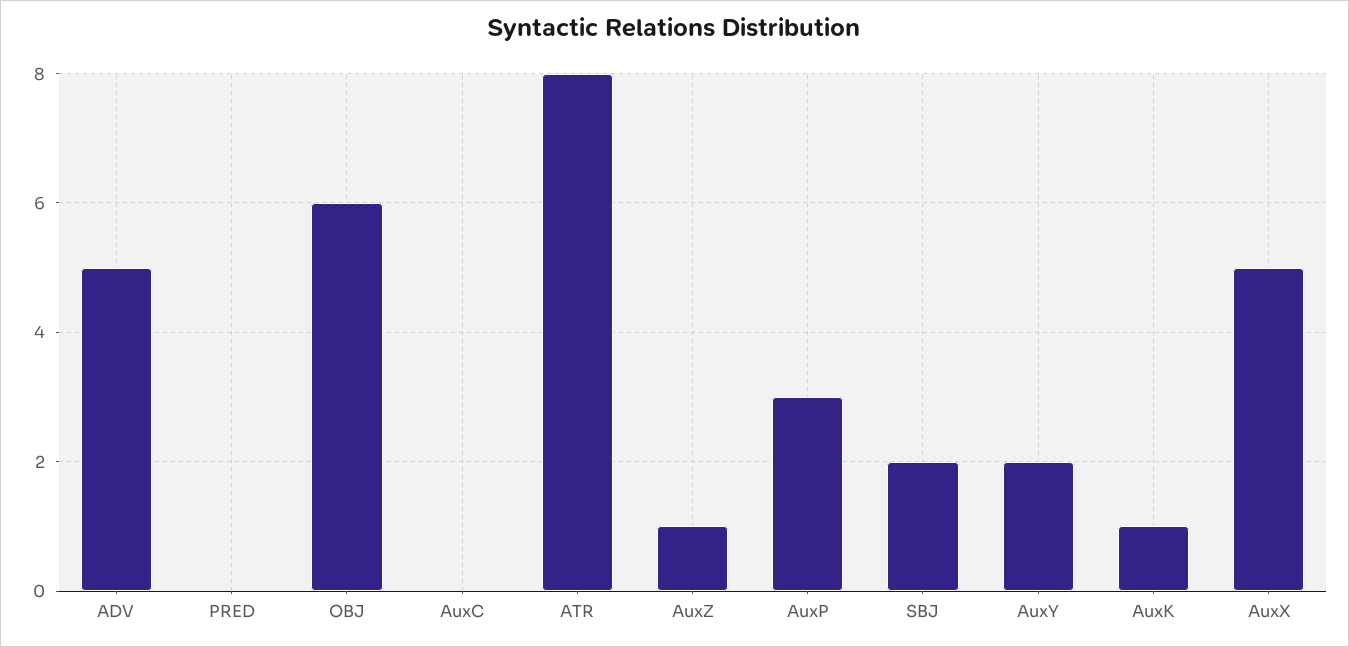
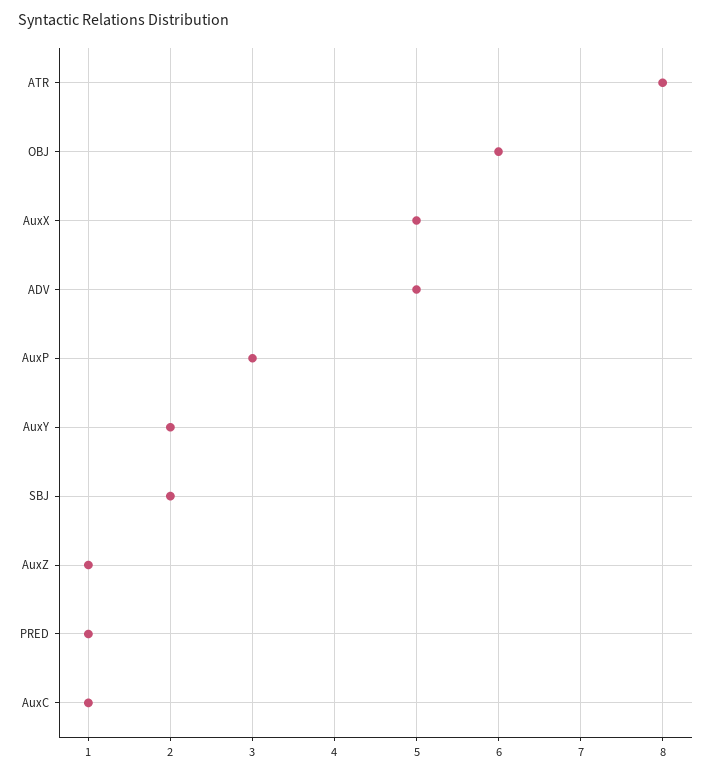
PRED: 0 -> 1
AuxC: 0 -> 1
AuxK: 1 -> none

